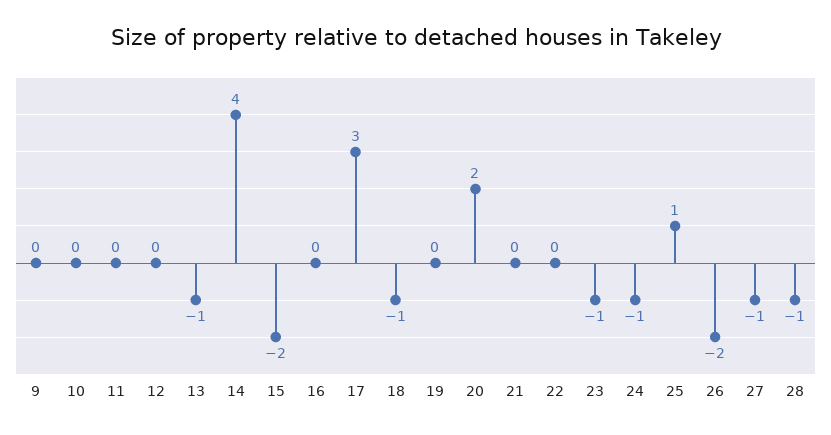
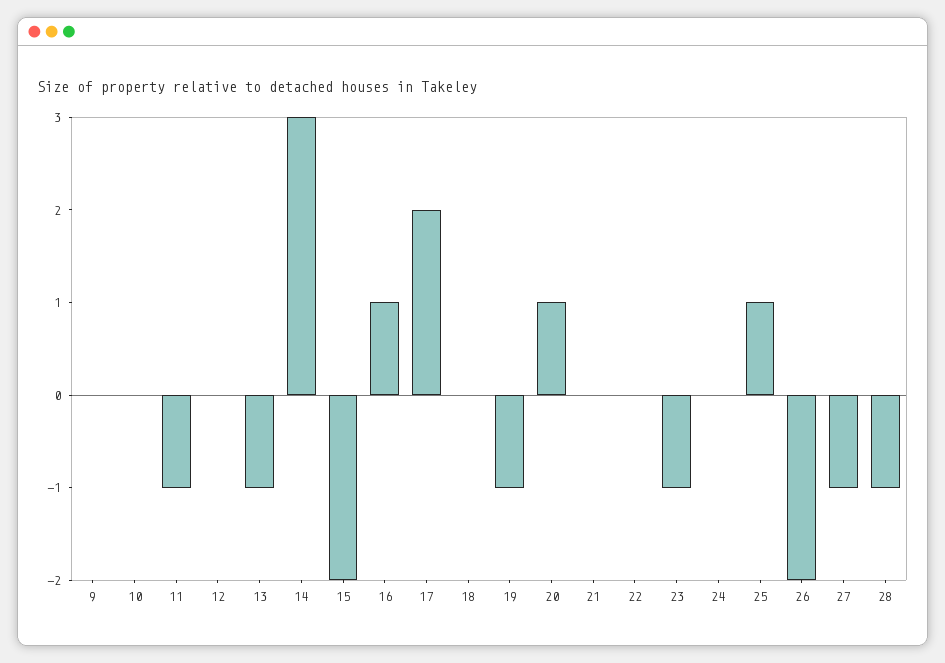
11: 0 -> -1
14: 4 -> 3
16: 0 -> 1
17: 3 -> 2
18: -1 -> 0
19: 0 -> -1
20: 2 -> 1
24: -1 -> 0

